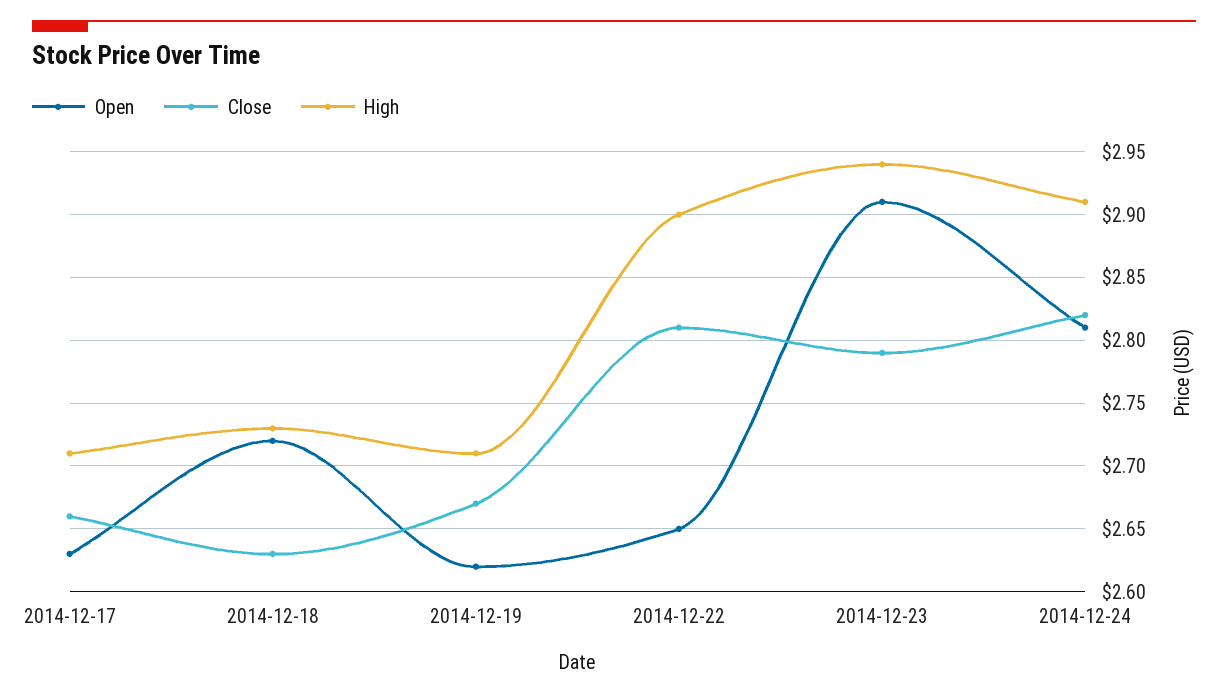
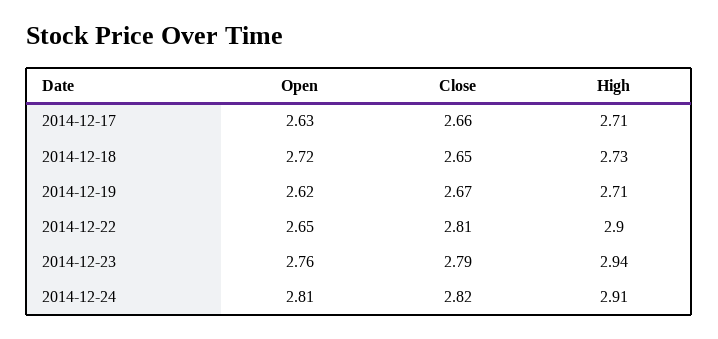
Close, 2014-12-18: 2.63 -> 2.65
Open, 2014-12-23: 2.91 -> 2.76

